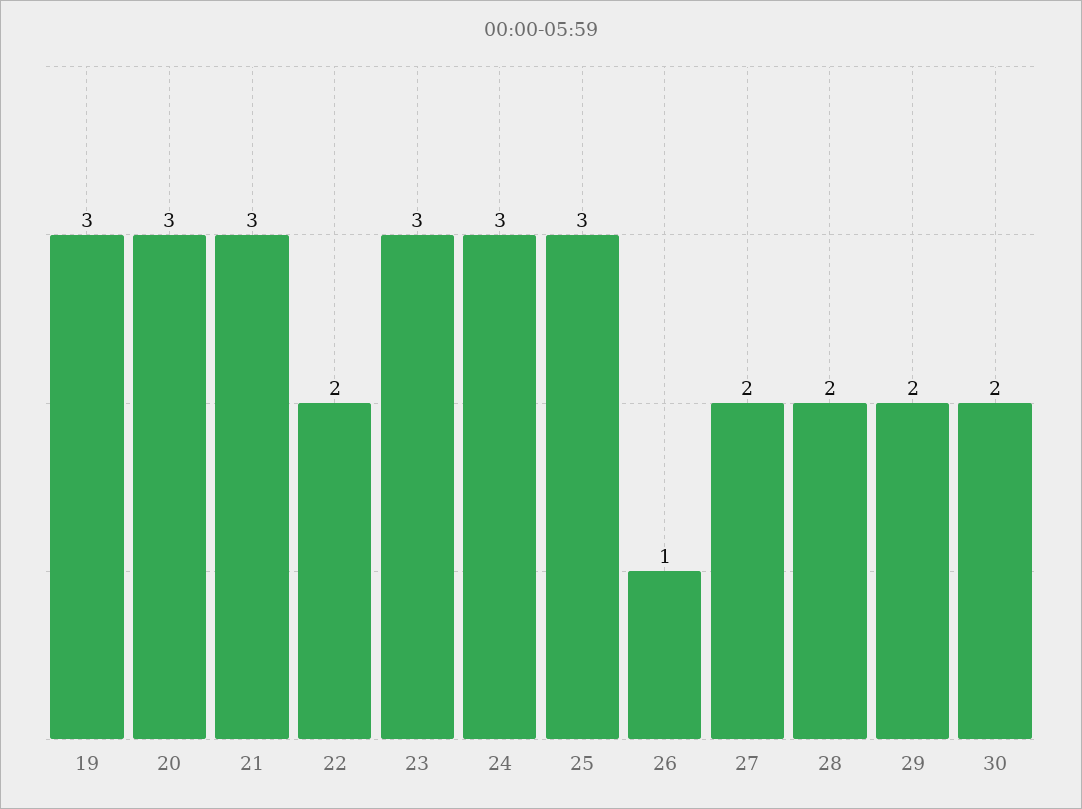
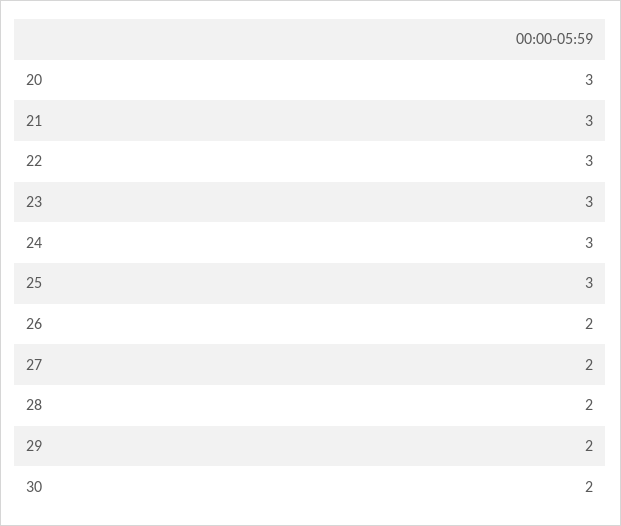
19: 3 -> none
22: 2 -> 3
26: 1 -> 2

